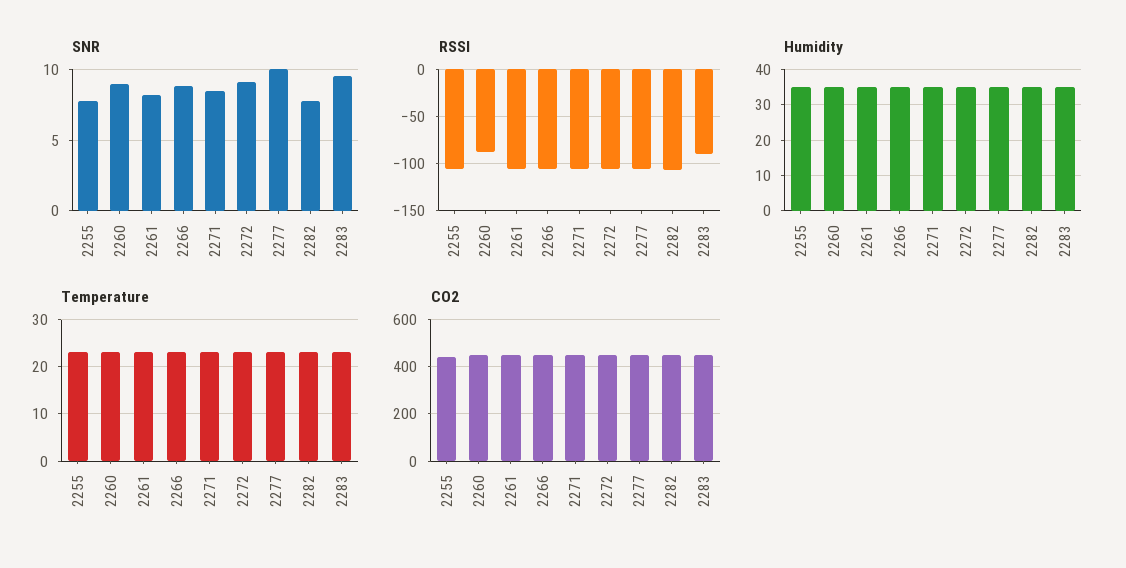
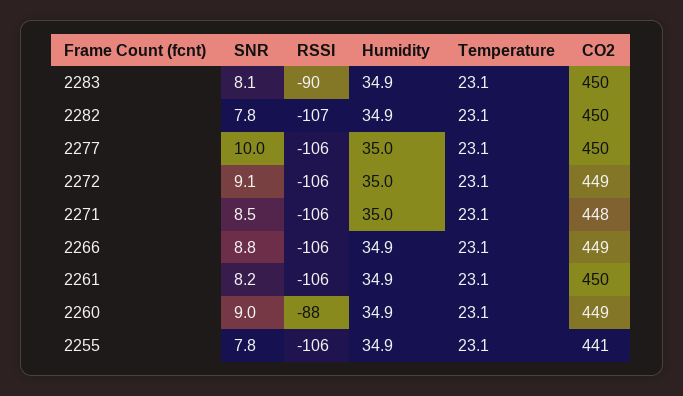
SNR, 2283: 9.5 -> 8.1

